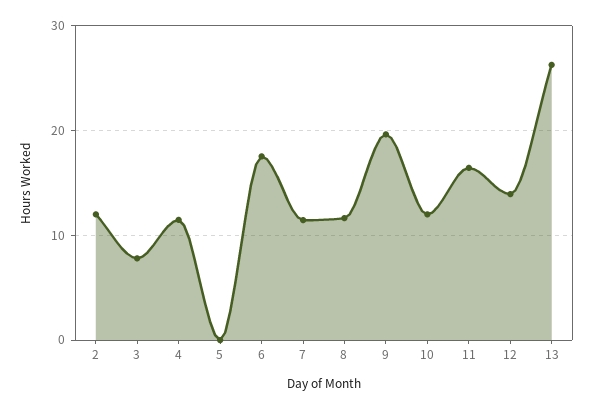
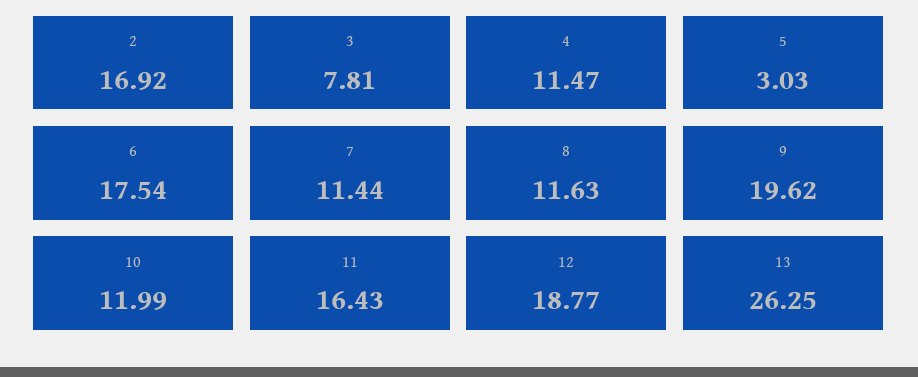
2: 12 -> 16.92
5: 0 -> 3.03
12: 14 -> 18.77

